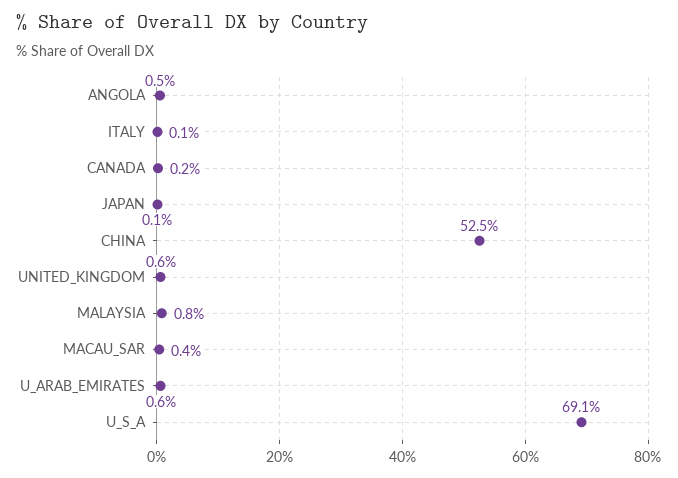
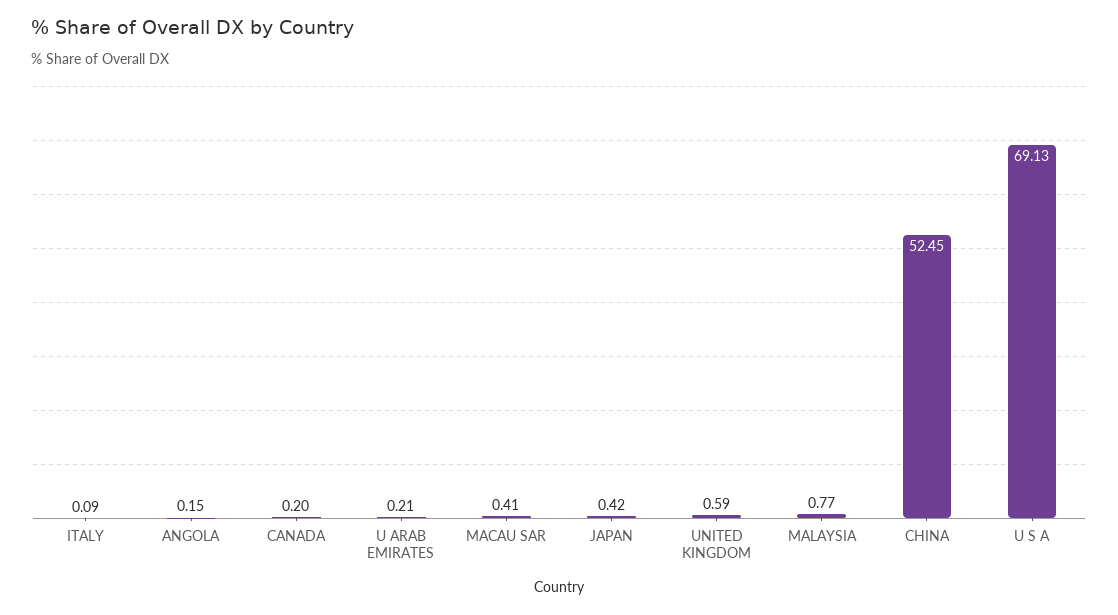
ANGOLA: 0.5 -> 0.15
JAPAN: 0.1 -> 0.42
U_ARAB_EMIRATES: 0.6 -> 0.21

